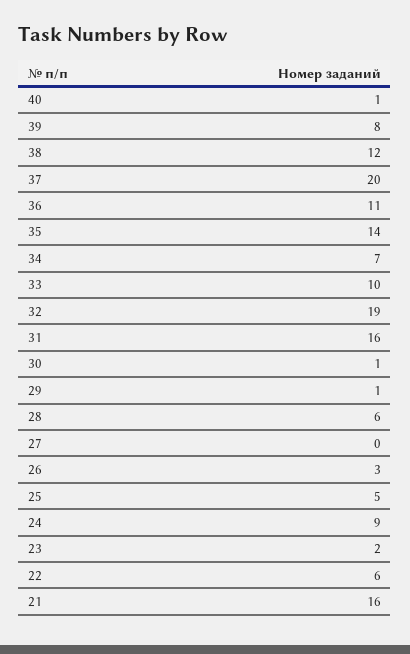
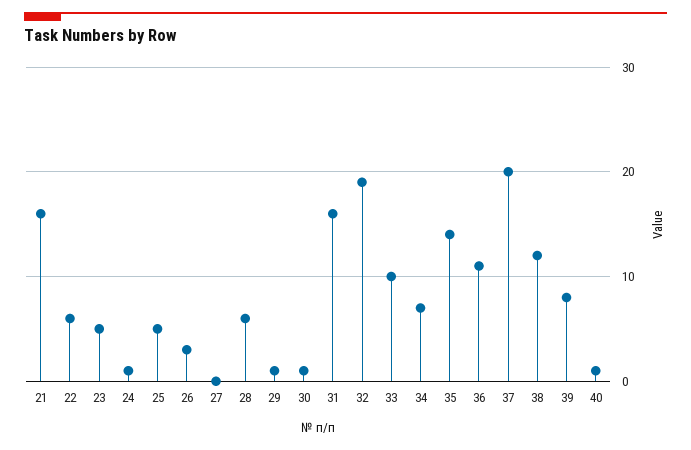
24: 9 -> 1
23: 2 -> 5

